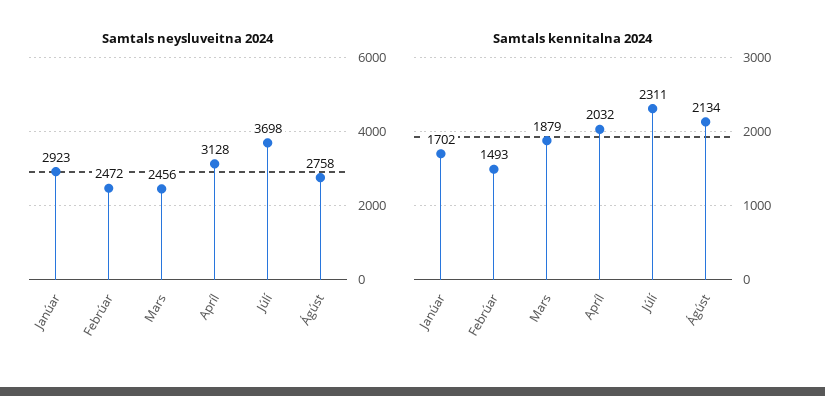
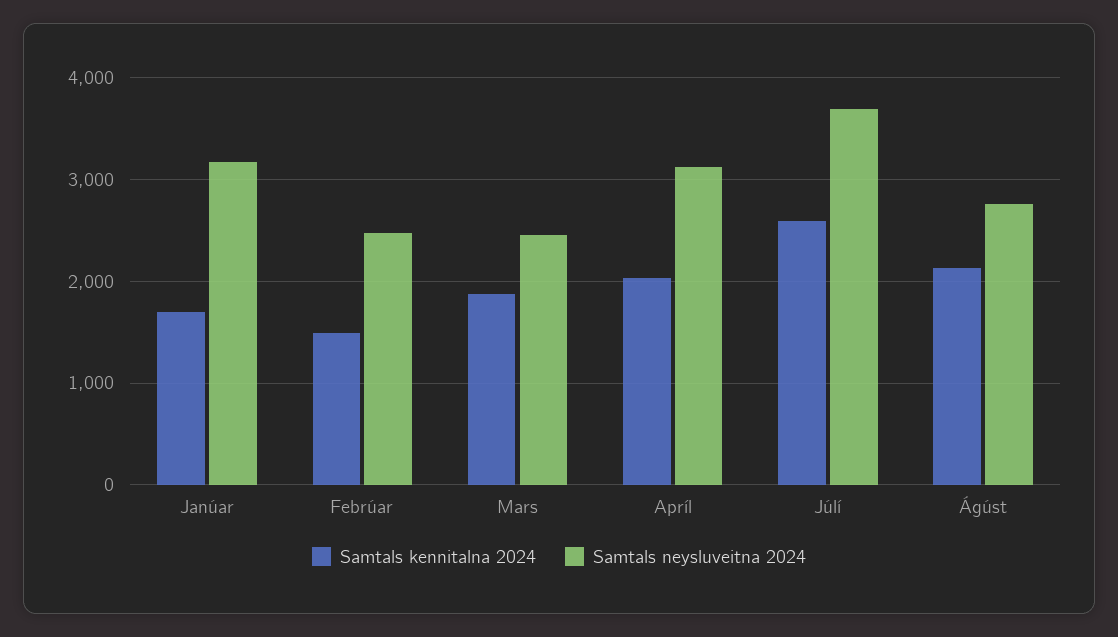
Samtals neysluveitna 2024, Janúar: 2923 -> 3200
Samtals kennitalna 2024, Júlí: 2311 -> 2600

